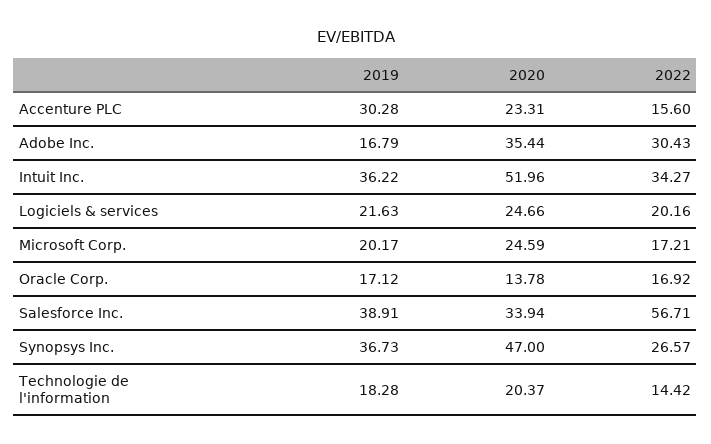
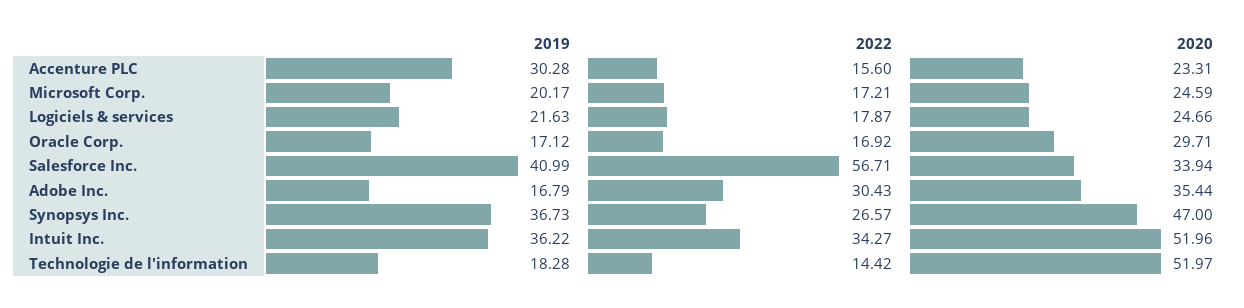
2022, Logiciels & services: 20.16 -> 17.87
2020, Oracle Corp.: 13.78 -> 29.71
2019, Salesforce Inc.: 38.91 -> 40.99
2020, Technologie de l'information: 20.37 -> 51.97

